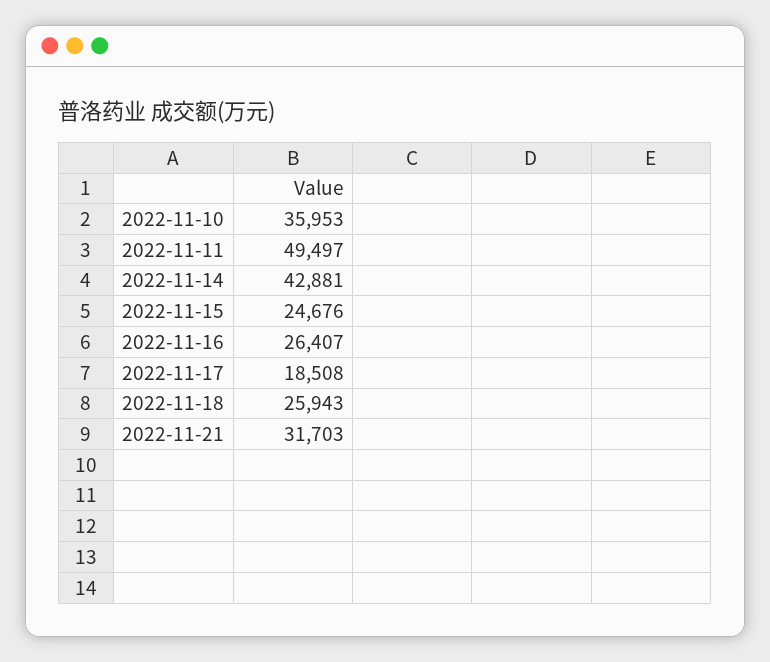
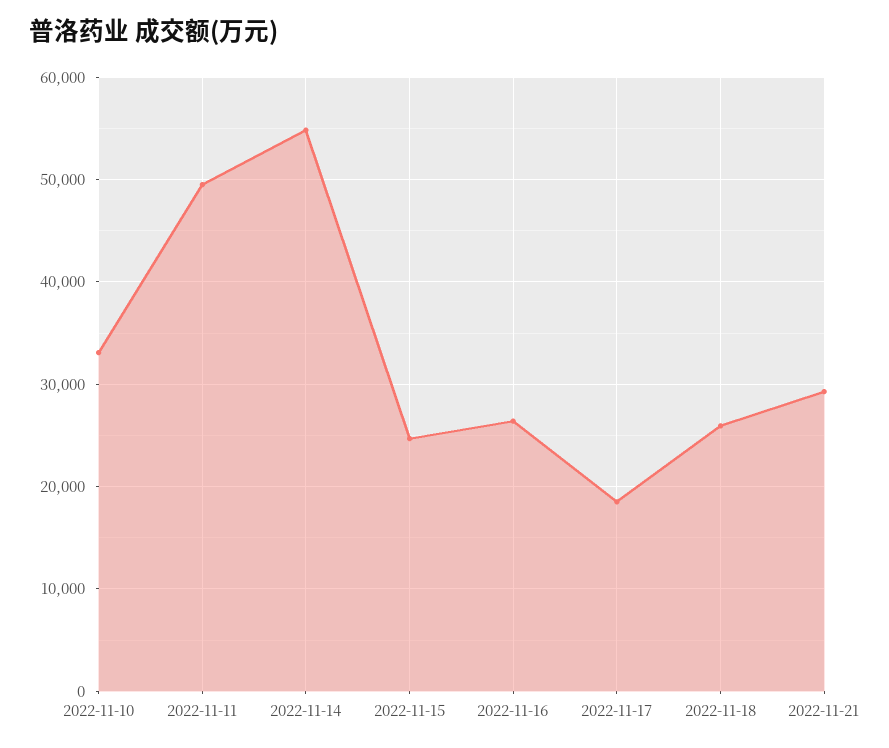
2022-11-10: 35953 -> 33000
2022-11-14: 42881 -> 55000
2022-11-21: 31703 -> 29000

